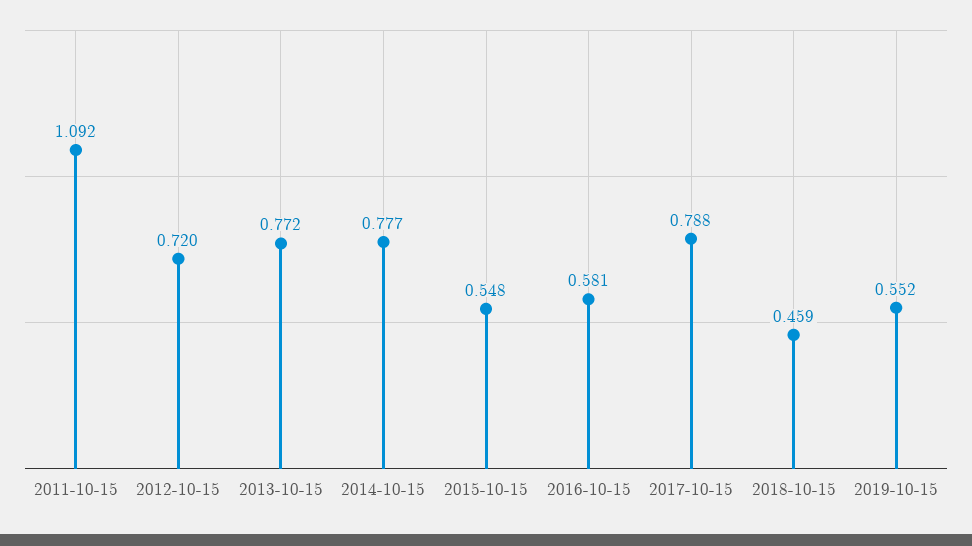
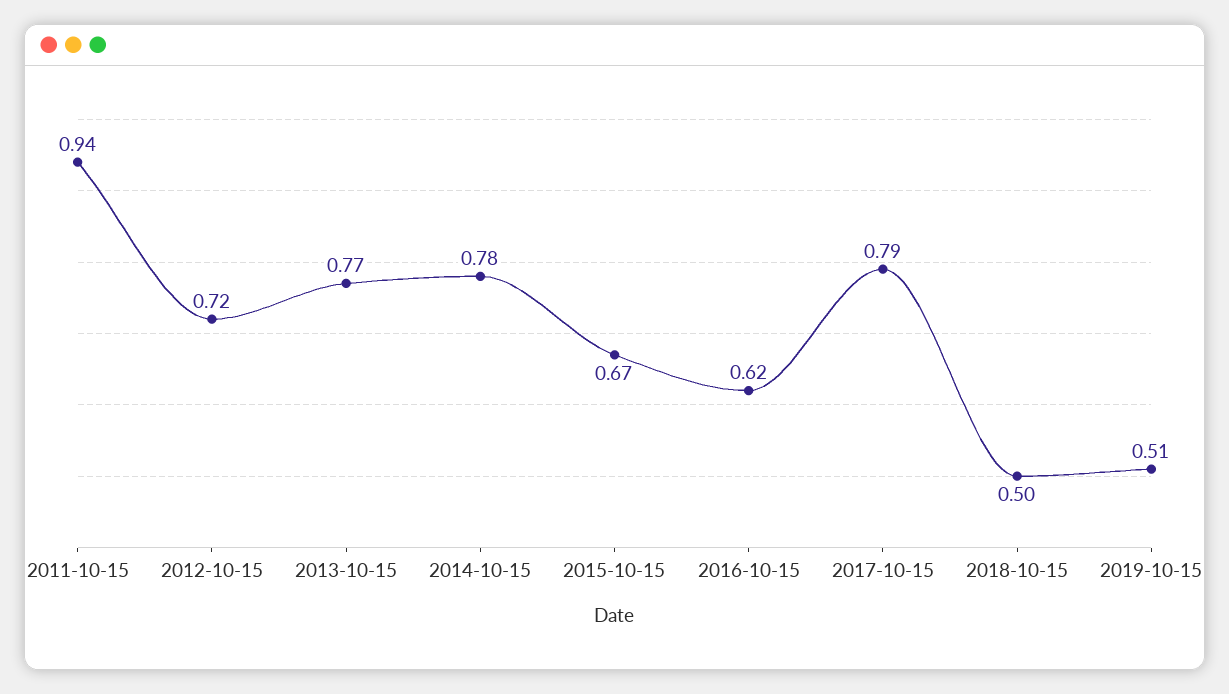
2011-10-15: 1.092 -> 0.94
2015-10-15: 0.548 -> 0.67
2016-10-15: 0.581 -> 0.62
2018-10-15: 0.459 -> 0.5
2019-10-15: 0.552 -> 0.51

